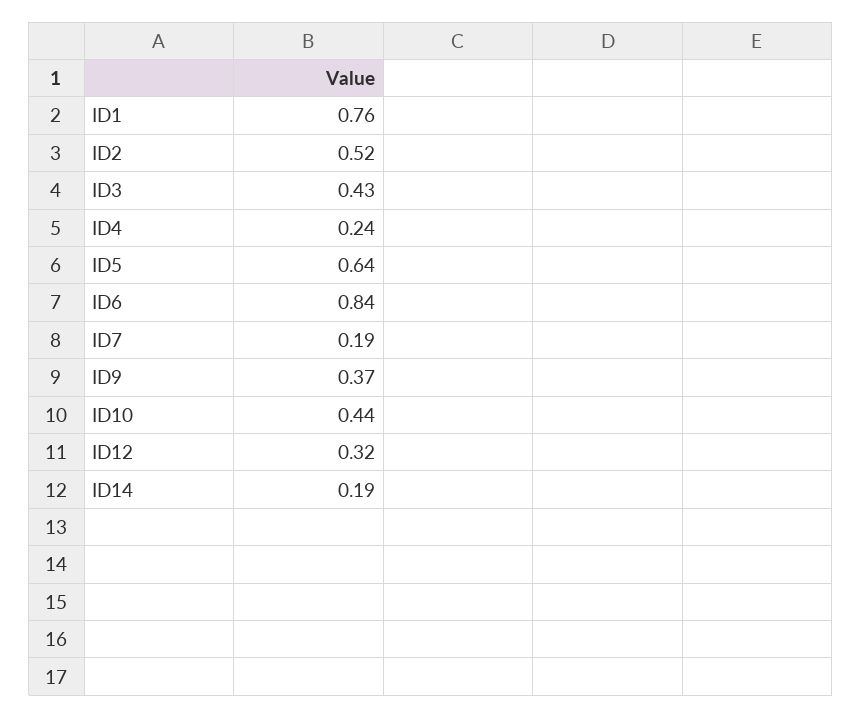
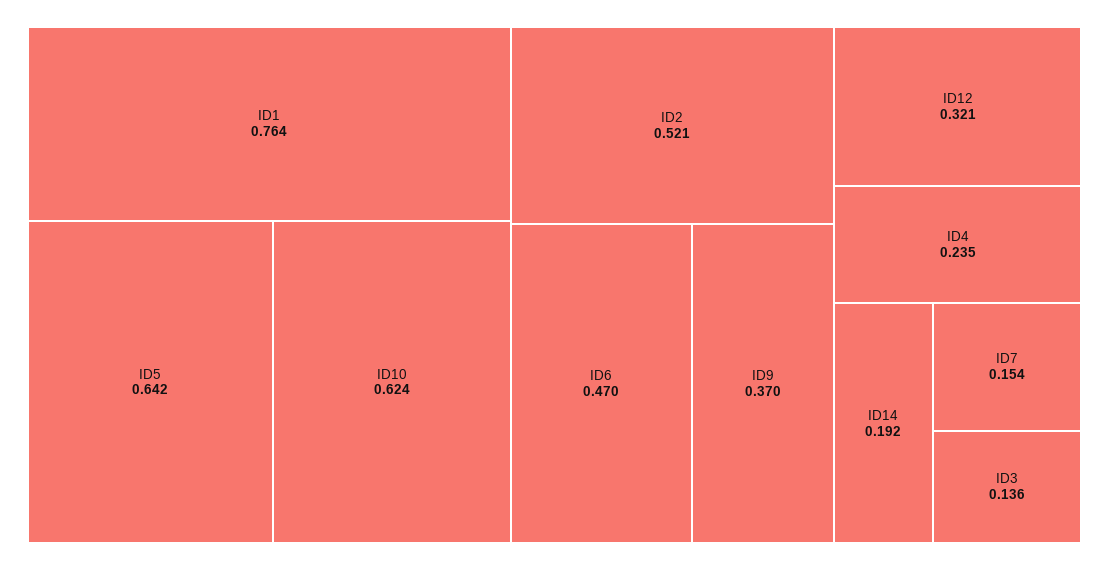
ID3: 0.43 -> 0.136
ID6: 0.84 -> 0.47
ID7: 0.19 -> 0.154
ID10: 0.44 -> 0.624

